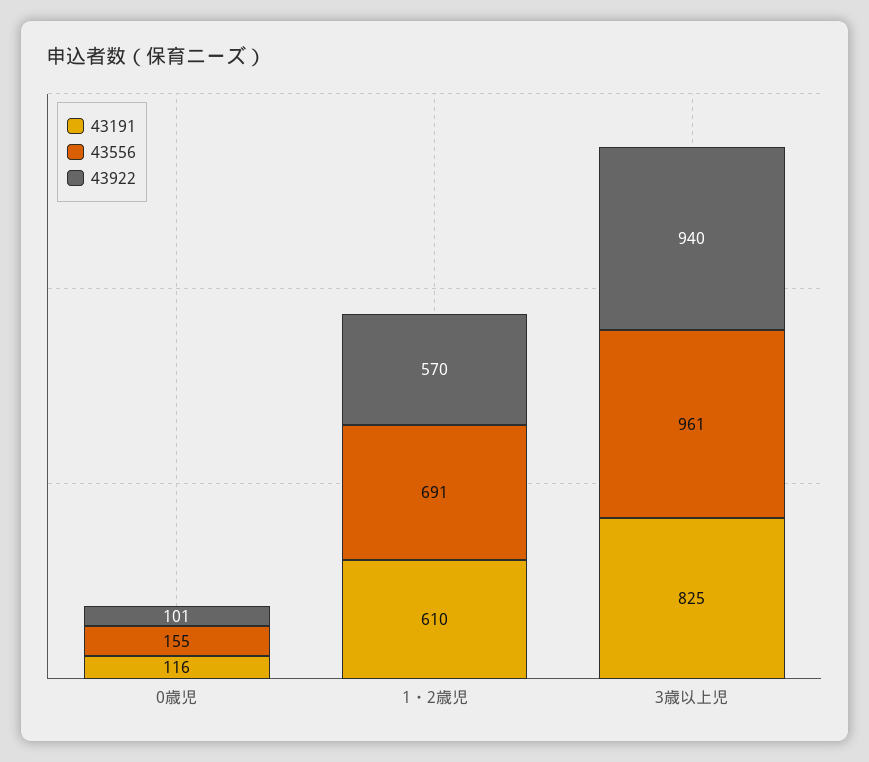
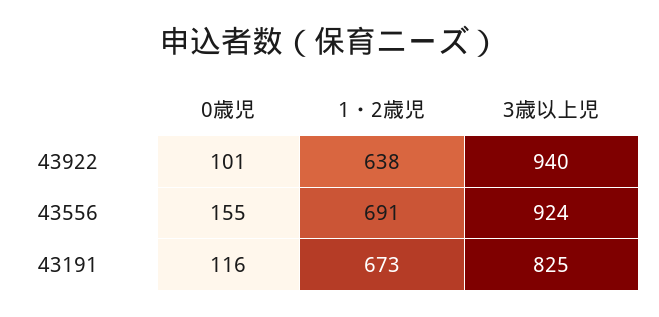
43191, 1・2歳児: 610 -> 673
43922, 1・2歳児: 570 -> 638
43556, 3歳以上児: 961 -> 924

